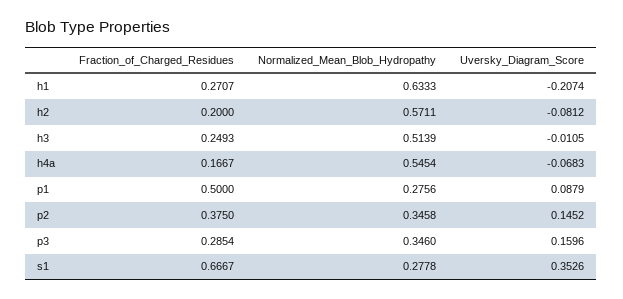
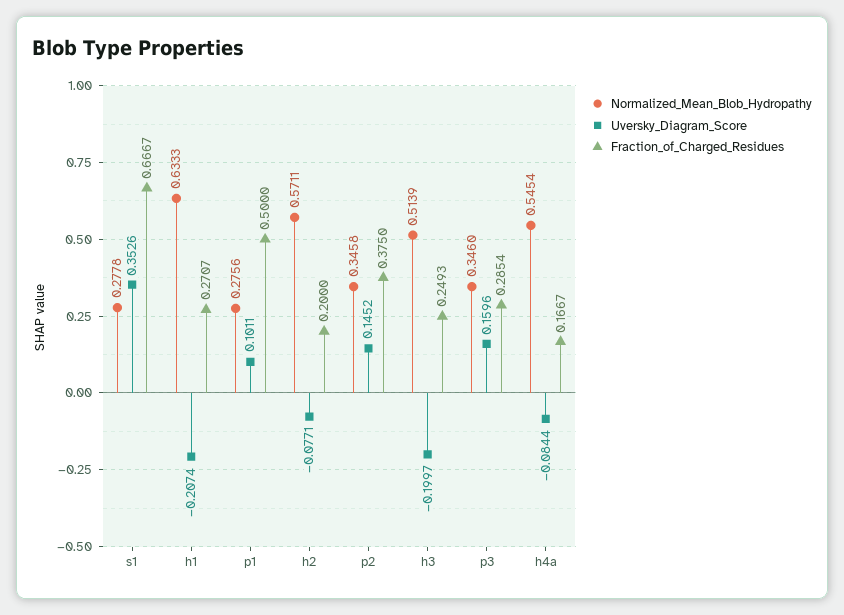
Uversky_Diagram_Score, h2: -0.0812 -> -0.0771
Uversky_Diagram_Score, h3: -0.0105 -> -0.1997
Uversky_Diagram_Score, h4a: -0.0683 -> -0.0844
Uversky_Diagram_Score, p1: 0.0879 -> 0.1011

